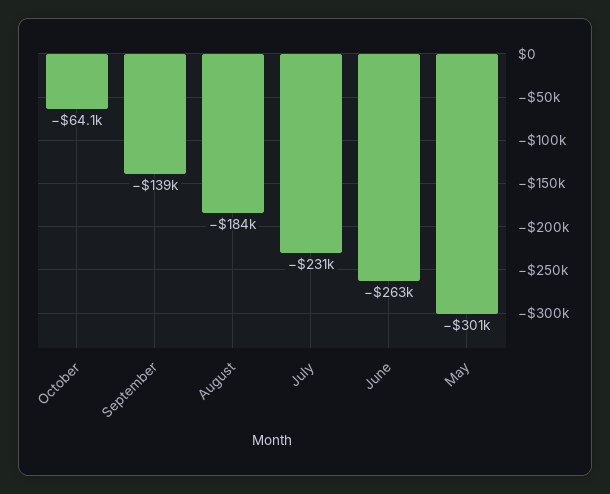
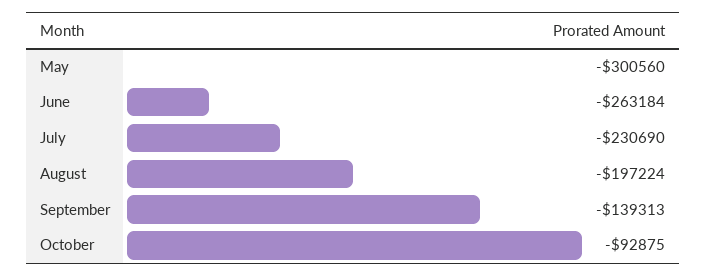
October: -64100 -> -92875
August: -184000 -> -197224

